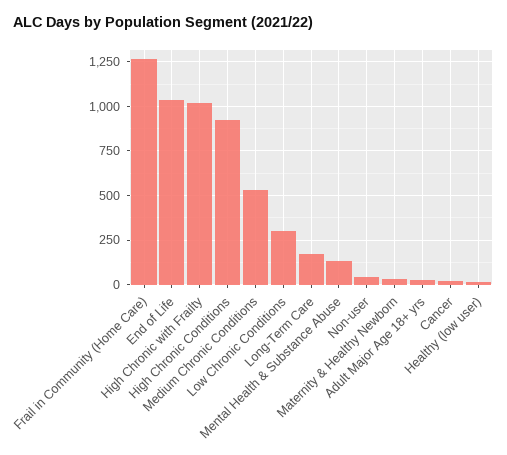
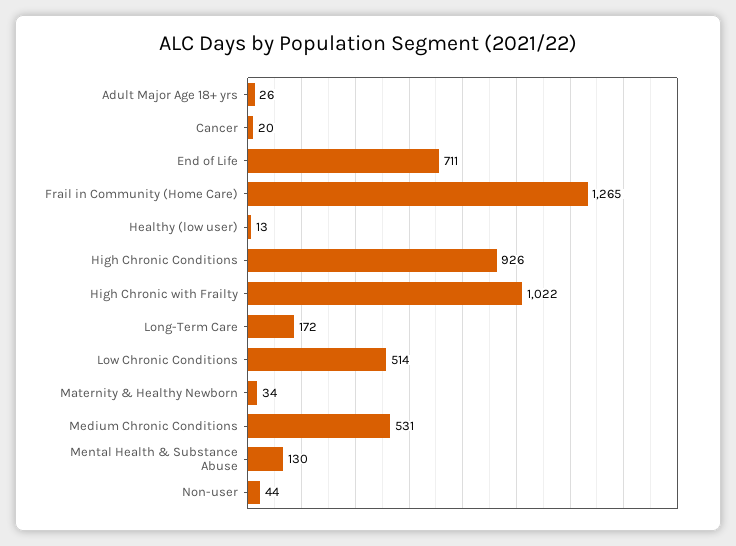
End of Life: 1050 -> 711
Low Chronic Conditions: 300 -> 514

